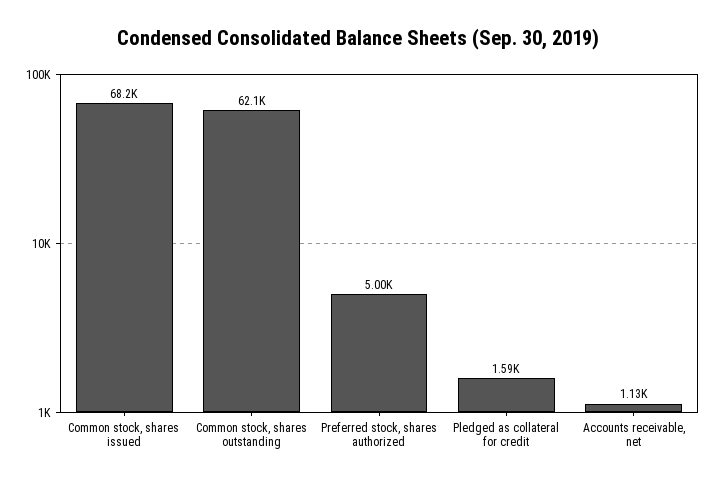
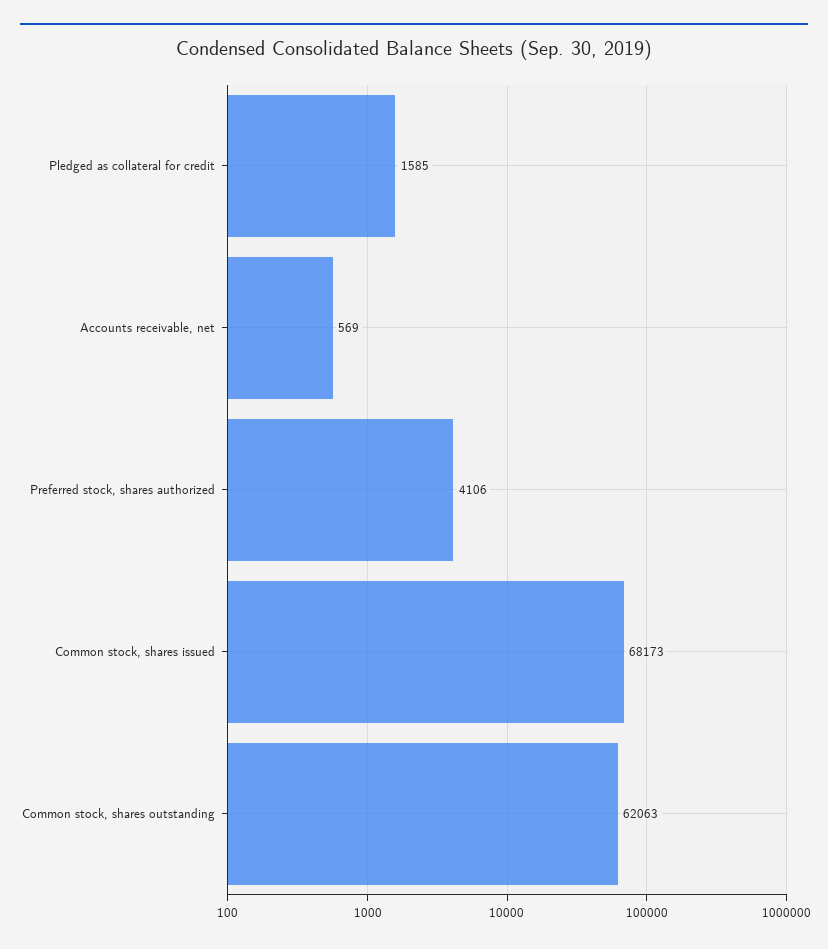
Preferred stock, shares authorized: 5000 -> 4106
Accounts receivable, net: 1130 -> 569

